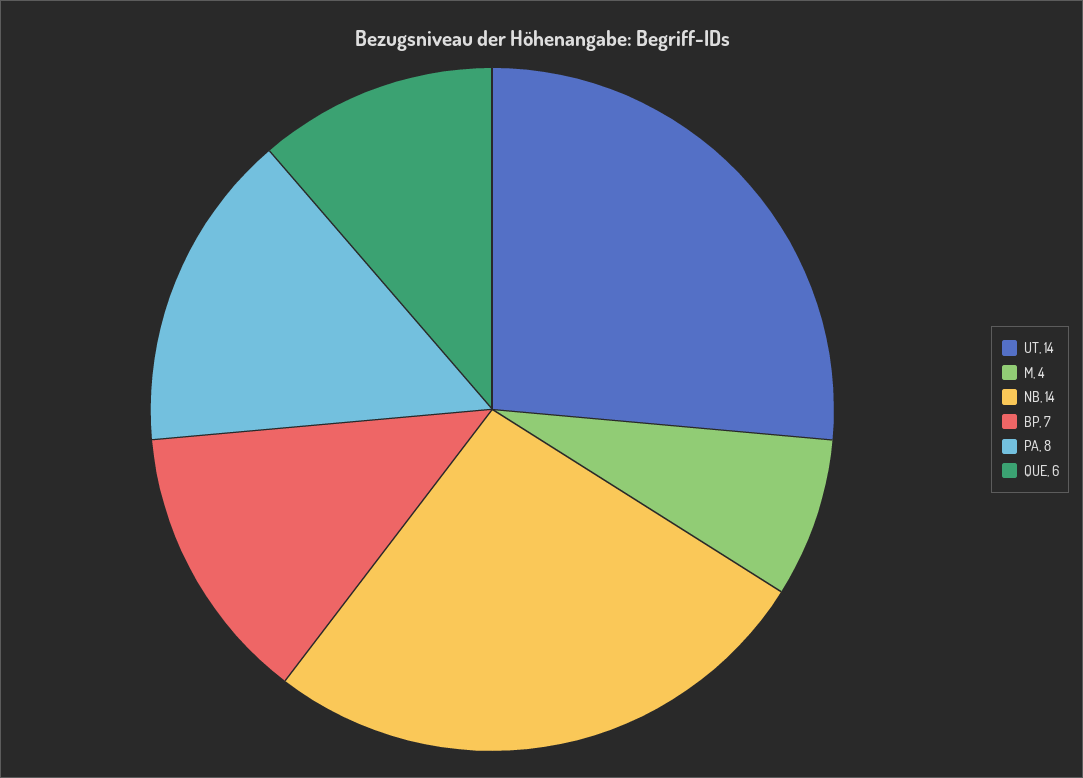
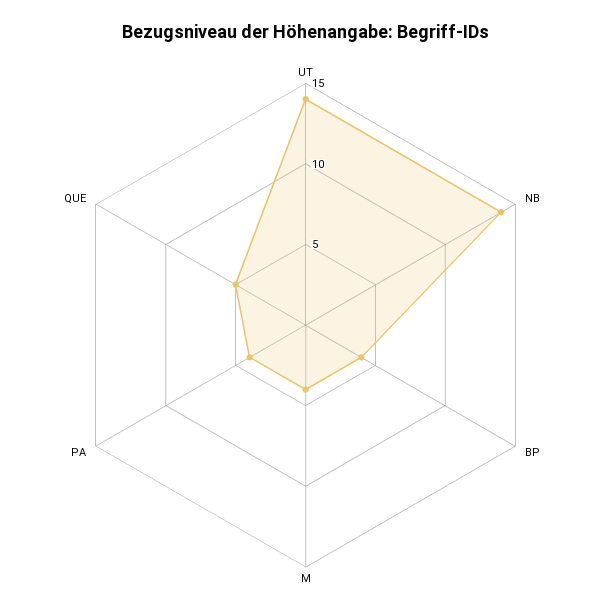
BP: 7 -> 4
PA: 8 -> 4
QUE: 6 -> 5

